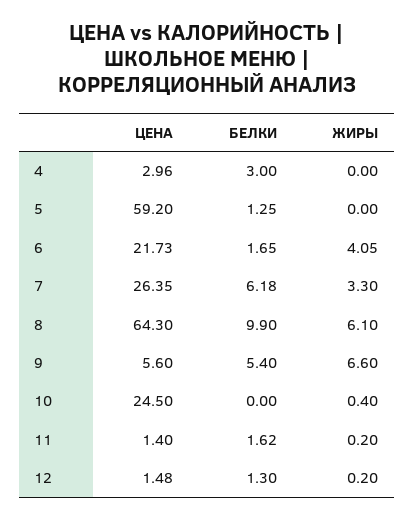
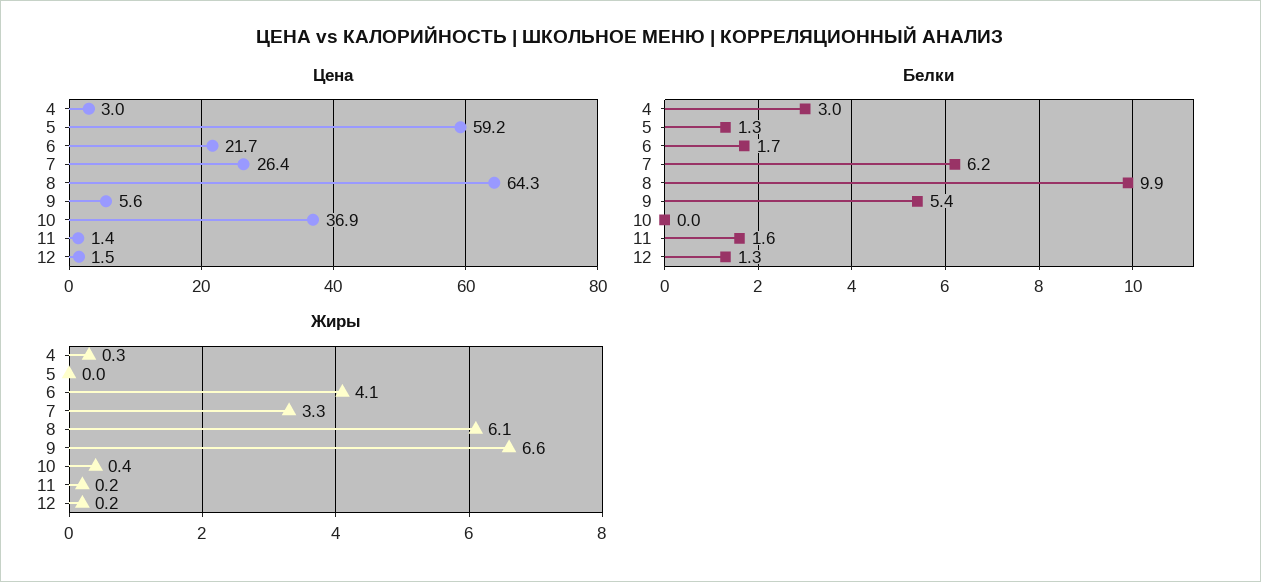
ЖИРЫ, 4: 0 -> 0.3
ЦЕНА, 10: 24.5 -> 36.9

